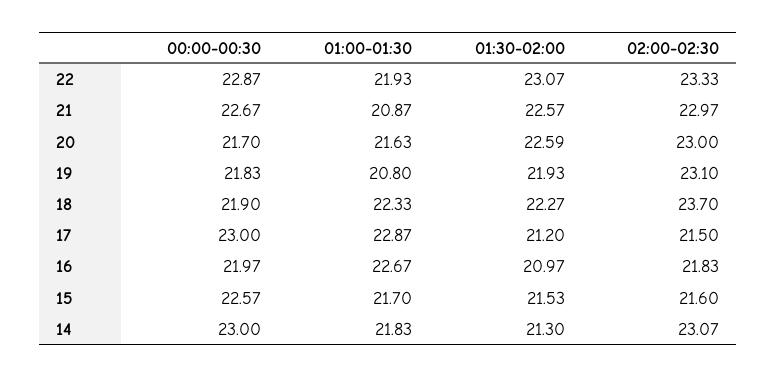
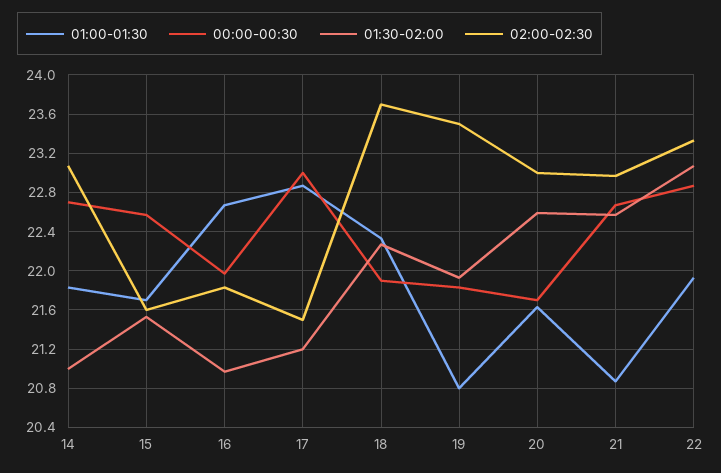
02:00-02:30, 19: 23.1 -> 23.5
00:00-00:30, 14: 23 -> 22.7
01:30-02:00, 14: 21.3 -> 21

